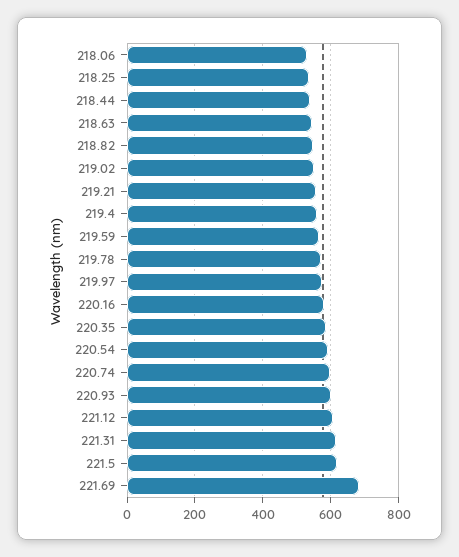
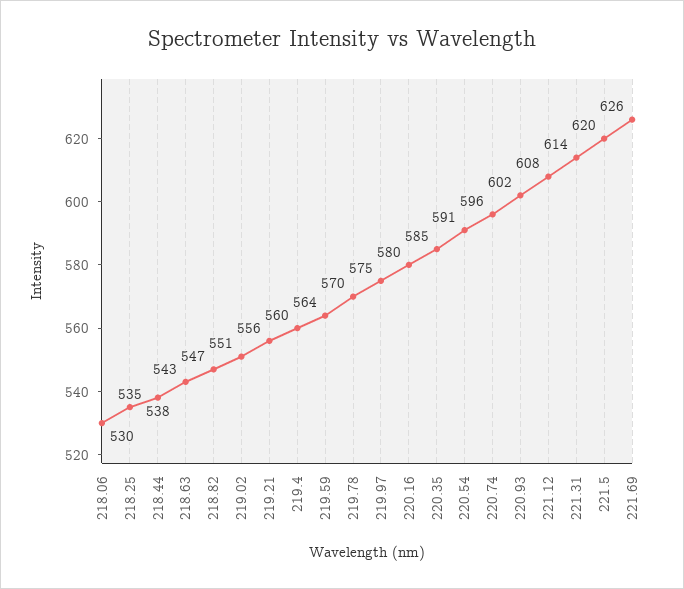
221.69: 680 -> 626

